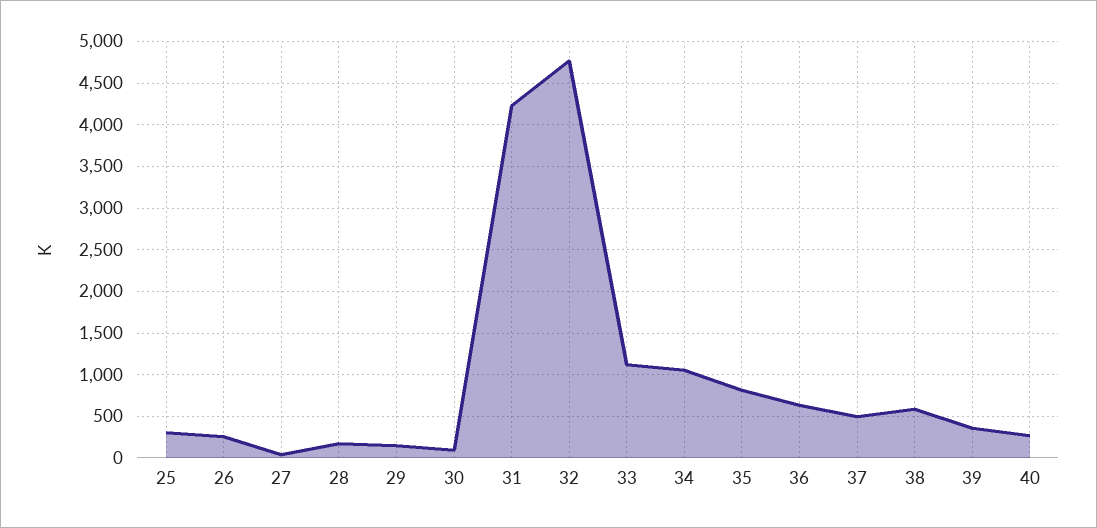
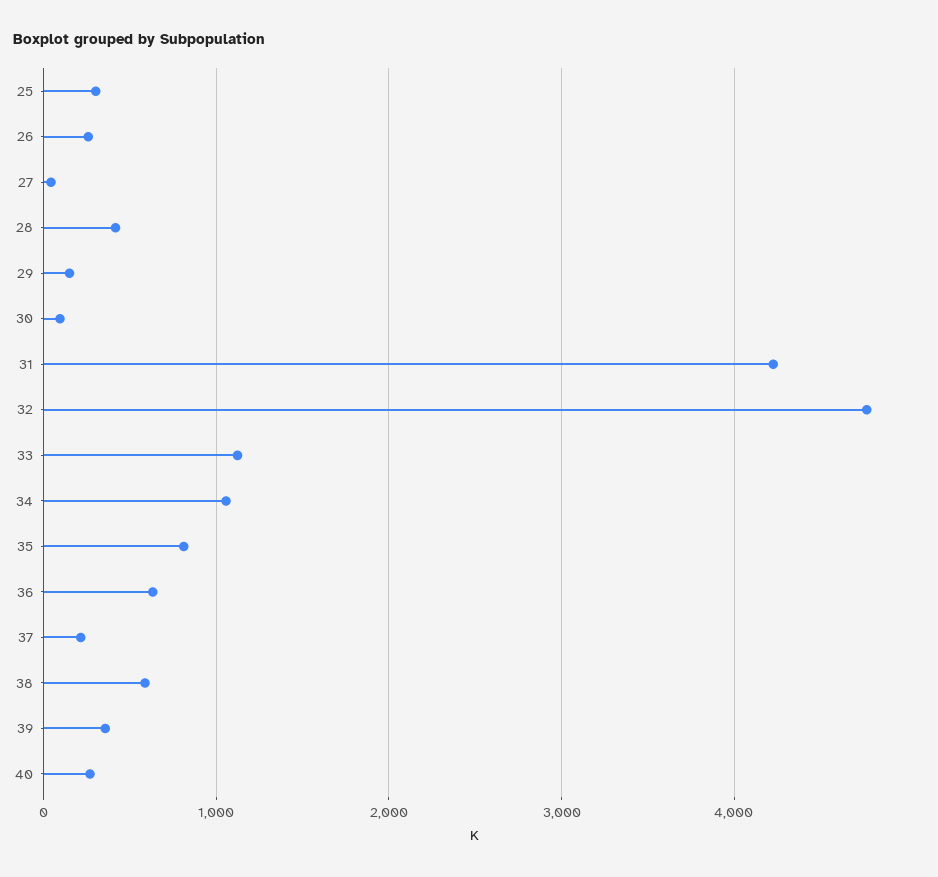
28: 200 -> 400
37: 500 -> 200

